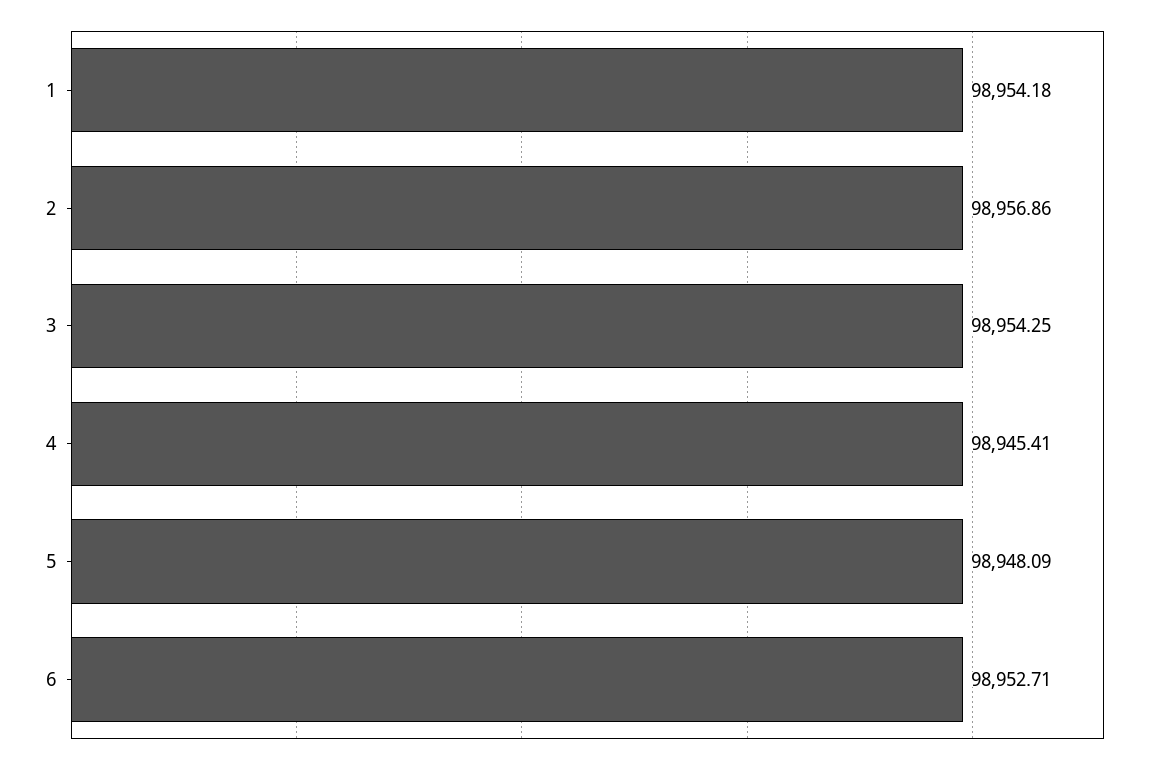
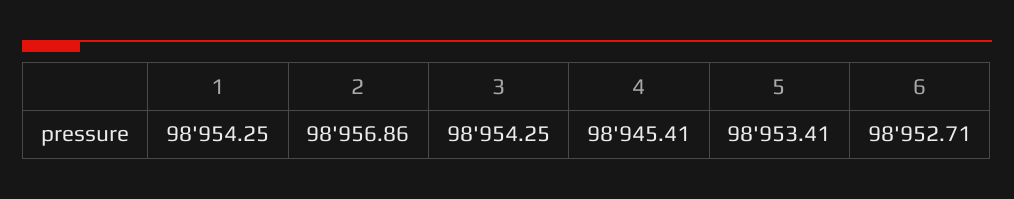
1: 98954.18 -> 98954.25
5: 98948.09 -> 98953.41

